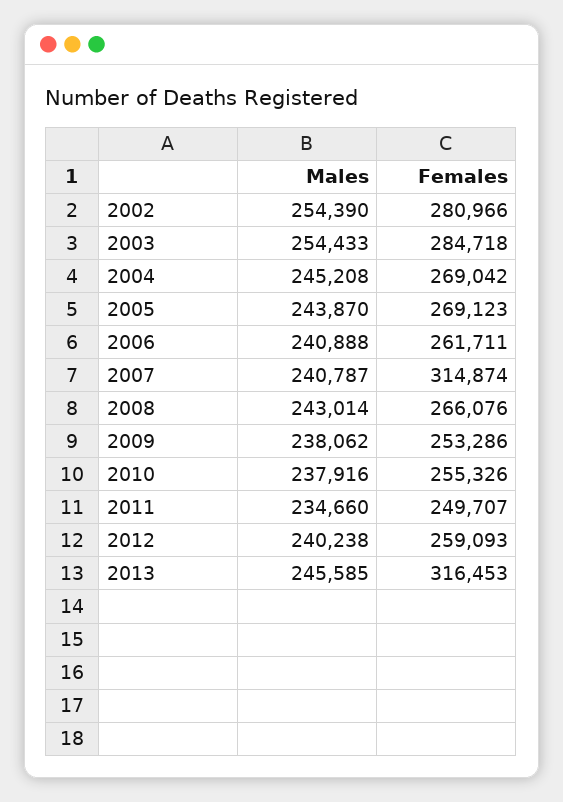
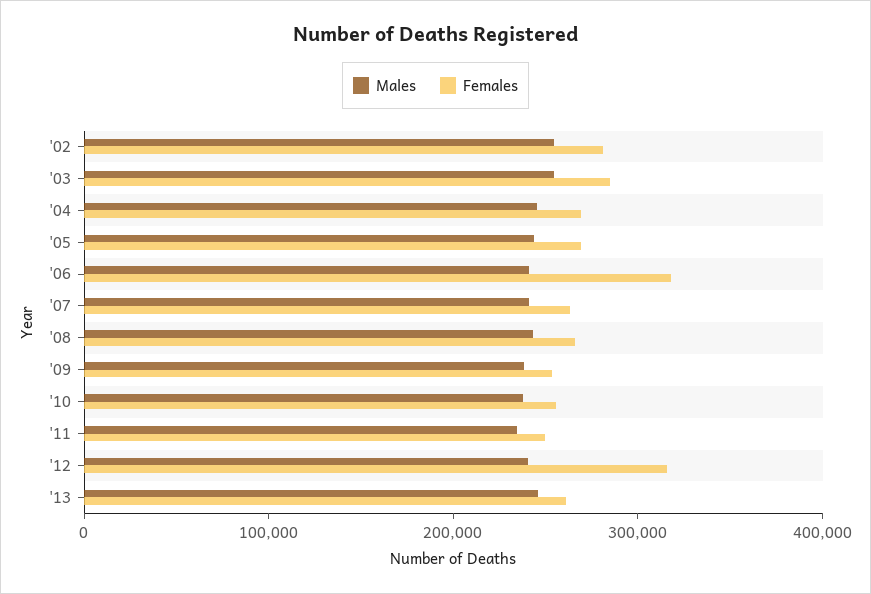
Females, 2006: 261711 -> 320000
Females, 2007: 314874 -> 260000
Females, 2012: 259093 -> 320000
Females, 2013: 316453 -> 260000

